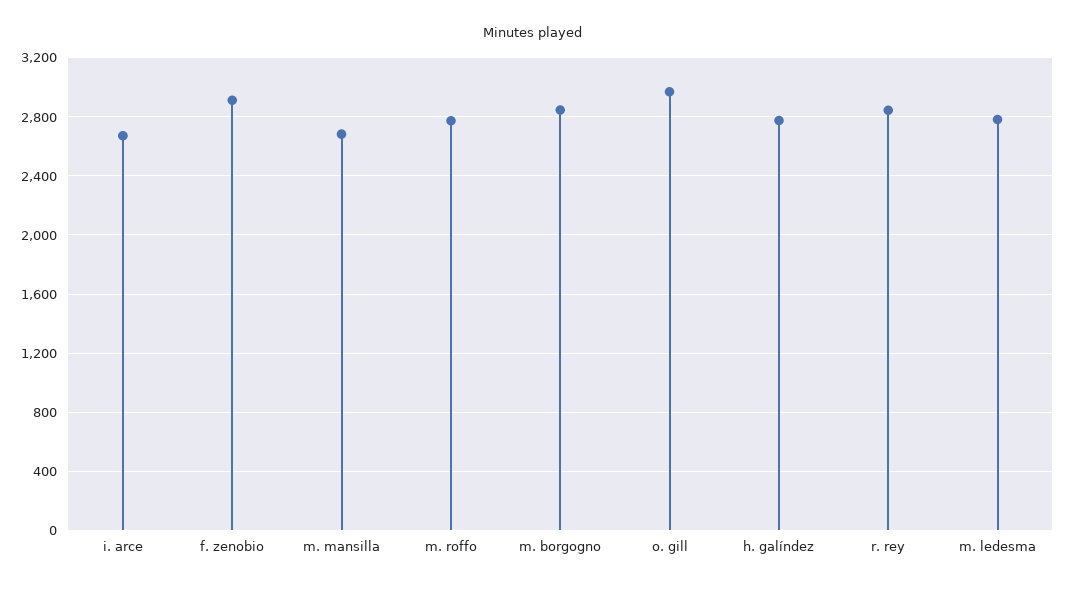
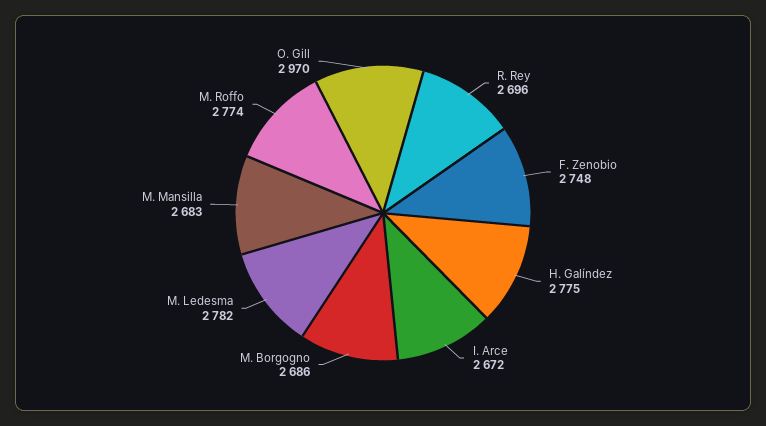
f. zenobio: 2900 -> 2748
m. borgogno: 2850 -> 2686
r. rey: 2850 -> 2696

